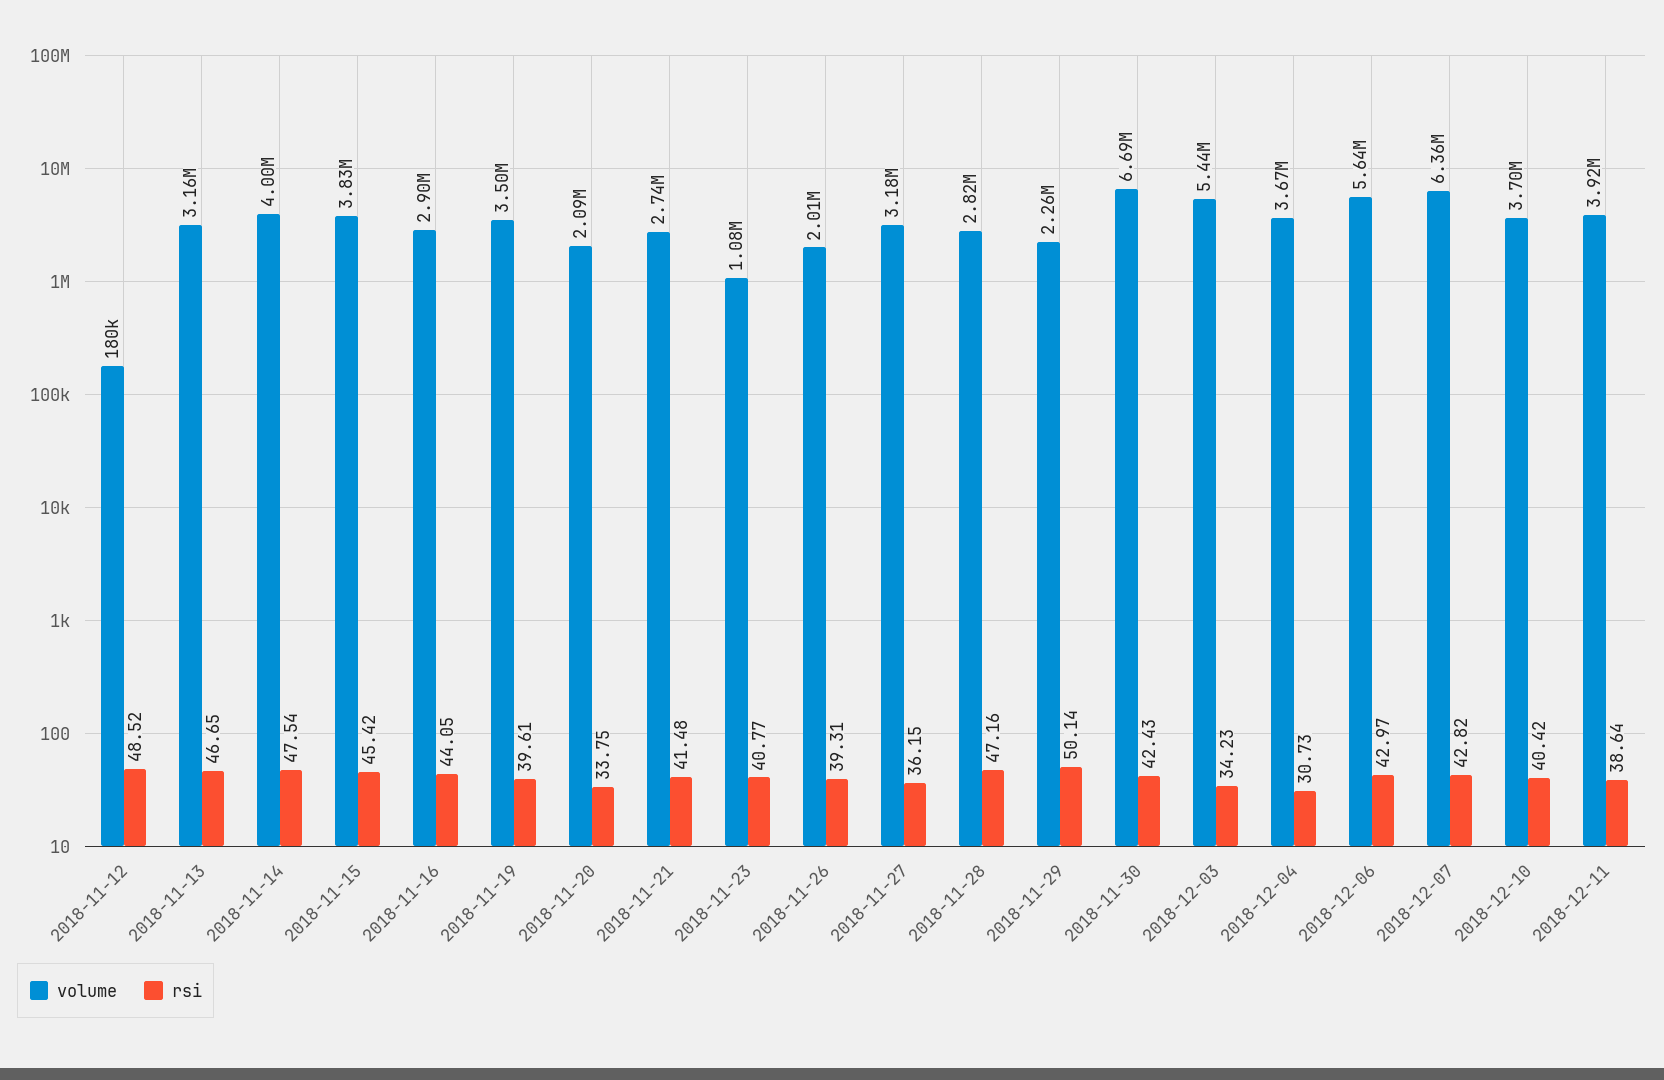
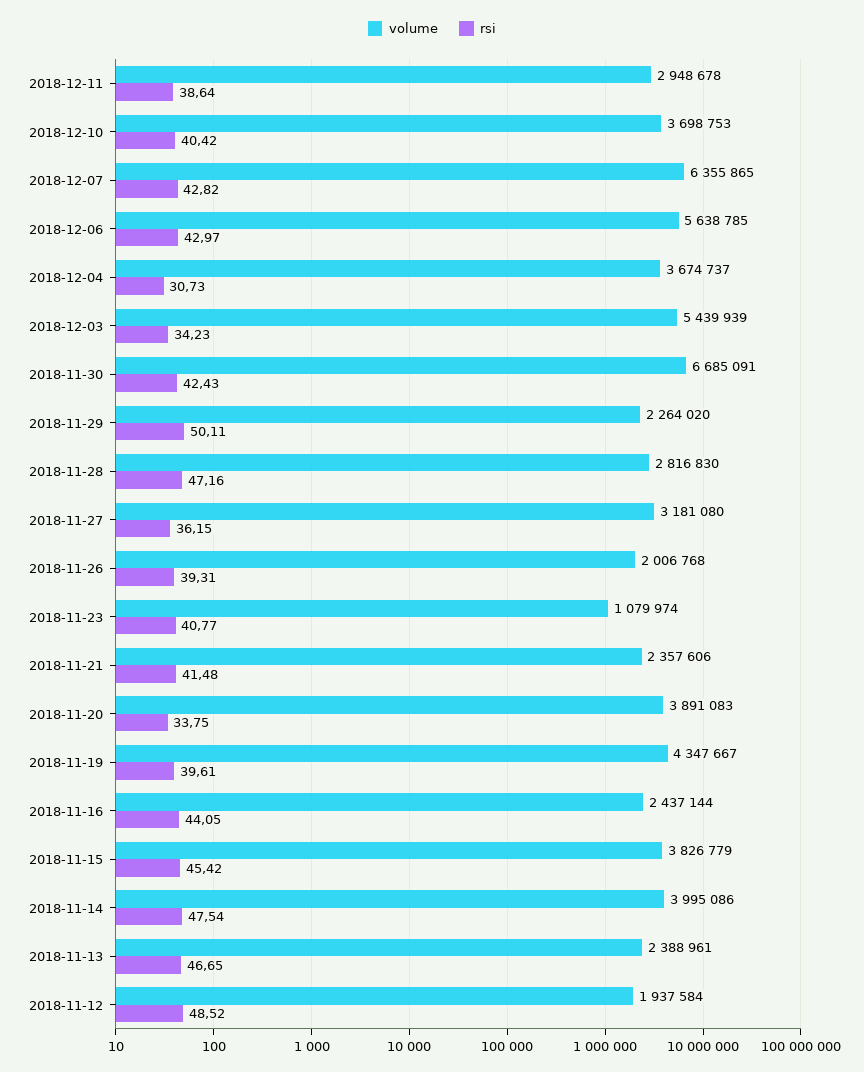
volume, 2018-11-12: 180000 -> 1937584
volume, 2018-11-13: 3160000 -> 2388961
volume, 2018-11-16: 2900000 -> 2437144
volume, 2018-11-19: 3500000 -> 4347667
volume, 2018-11-20: 2090000 -> 3891083
volume, 2018-11-21: 2740000 -> 2357606
rsi, 2018-11-29: 50.14 -> 50.11
volume, 2018-12-11: 3920000 -> 2948678

